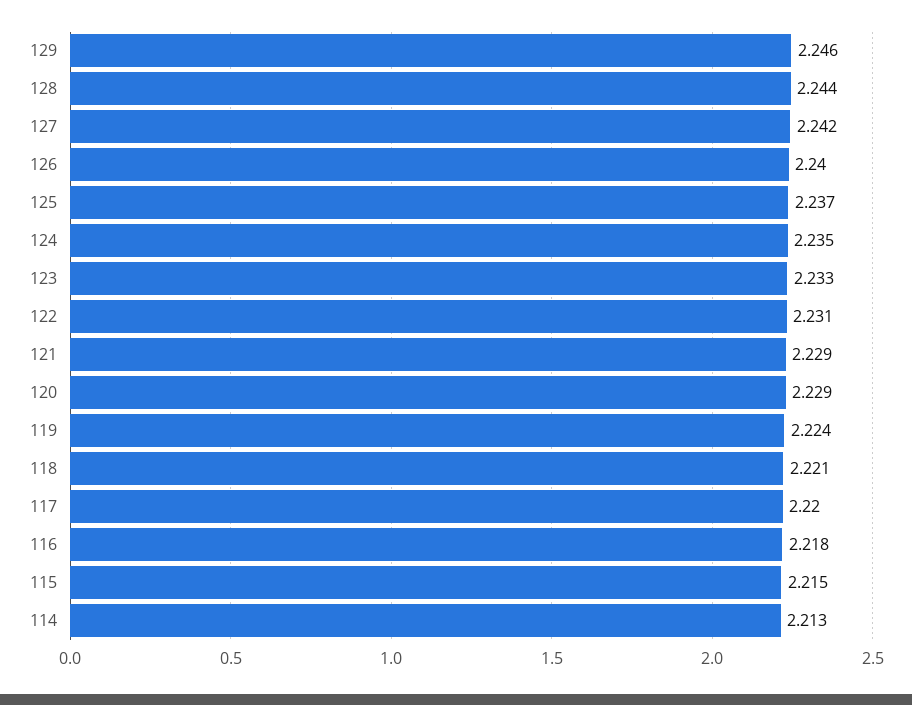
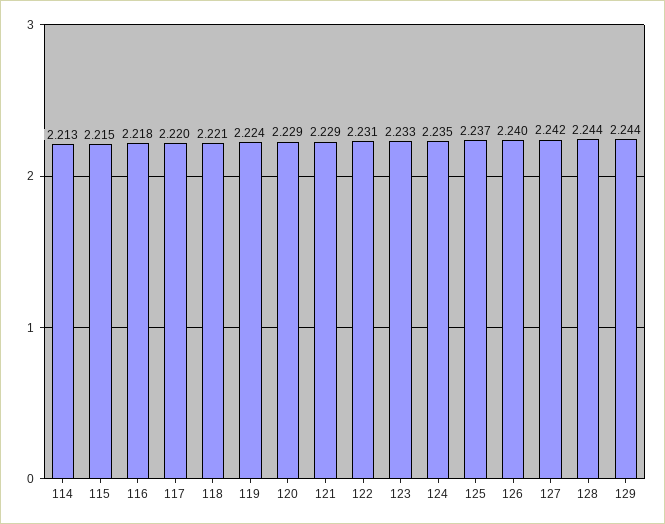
129: 2.246 -> 2.244

